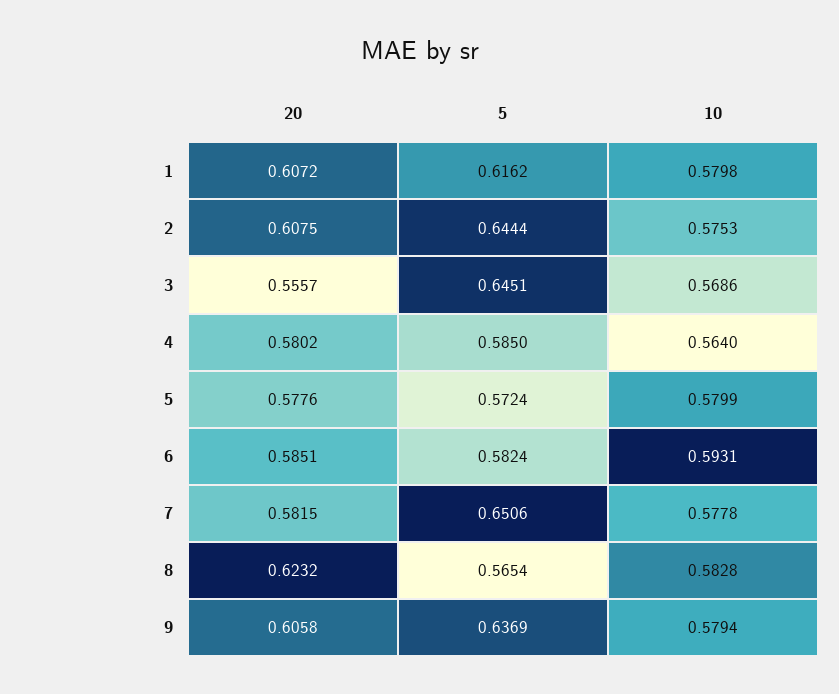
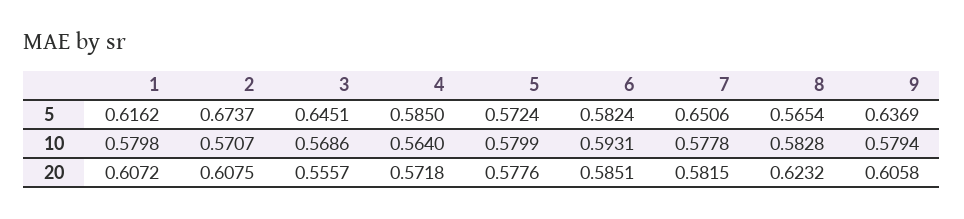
5, 2: 0.6444 -> 0.6737
10, 2: 0.5753 -> 0.5707
20, 4: 0.5802 -> 0.5718

